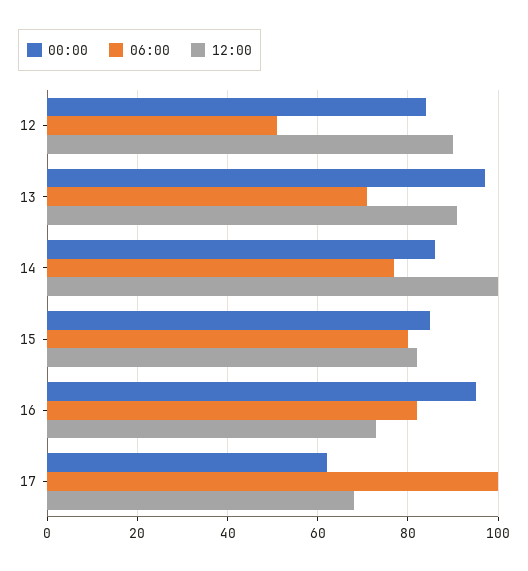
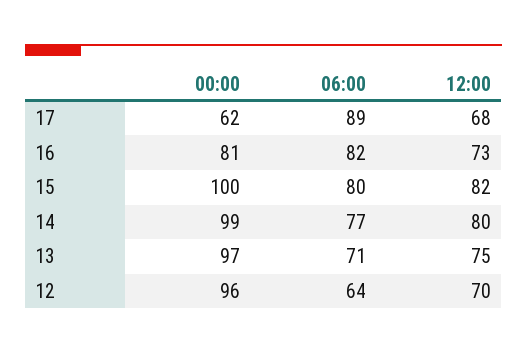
00:00, 12: 85 -> 96
06:00, 12: 50 -> 64
12:00, 12: 90 -> 70
12:00, 13: 90 -> 75
00:00, 14: 85 -> 99
12:00, 14: 100 -> 80
00:00, 15: 85 -> 100
00:00, 16: 95 -> 81
06:00, 17: 100 -> 89

